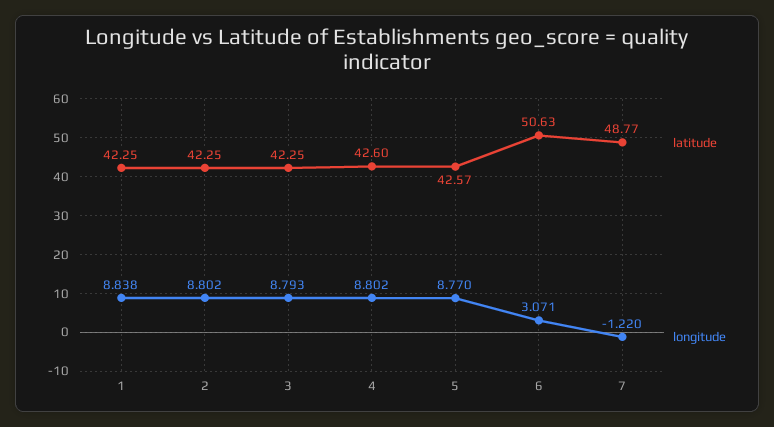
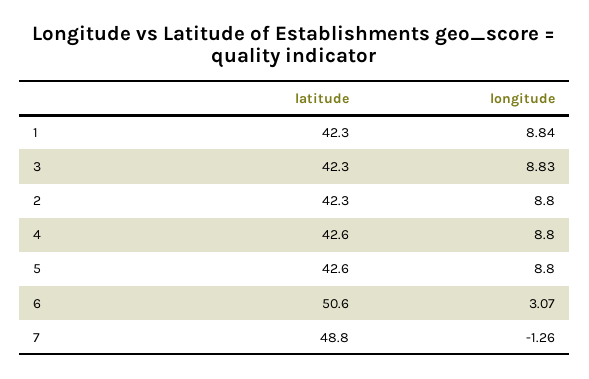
longitude, 3: 8.793 -> 8.83
longitude, 5: 8.77 -> 8.8
longitude, 7: -1.22 -> -1.26

